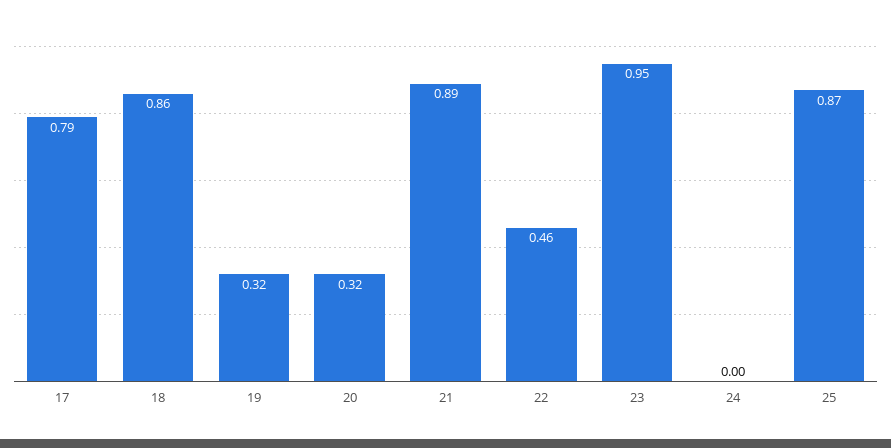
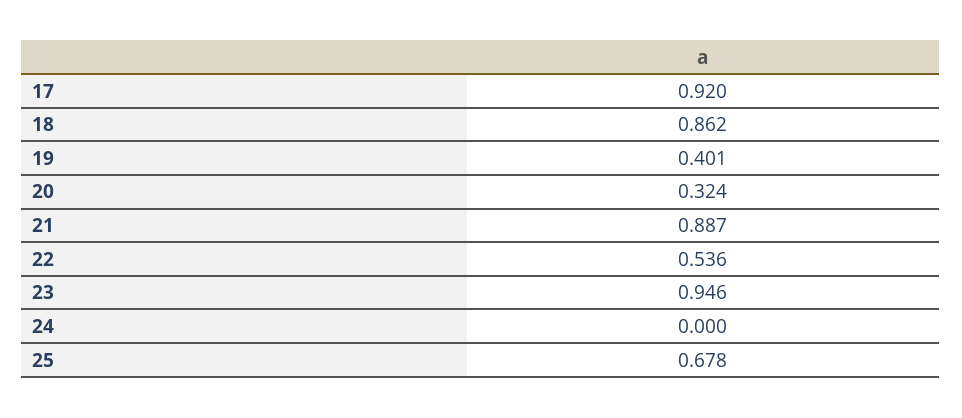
17: 0.79 -> 0.92
19: 0.32 -> 0.401
22: 0.46 -> 0.536
25: 0.87 -> 0.678

